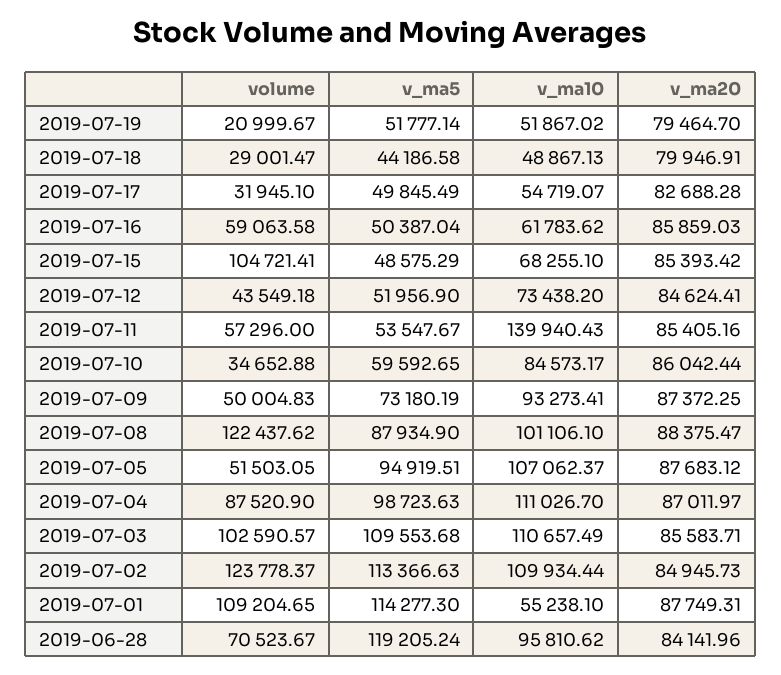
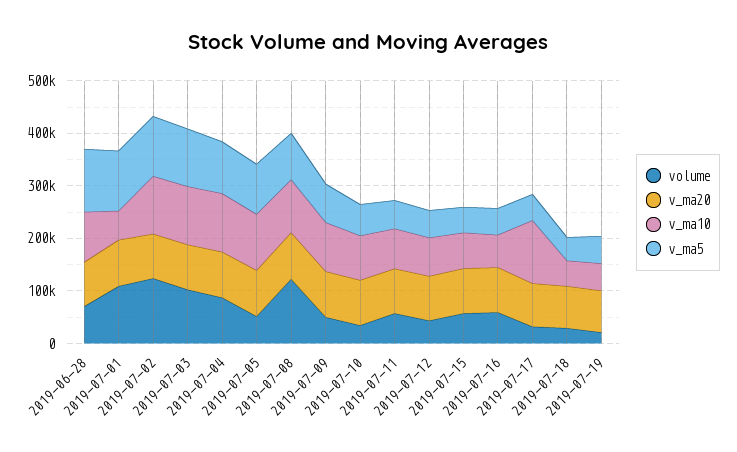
v_ma10, 2019-07-17: 54719.07 -> 120000
volume, 2019-07-15: 104721.41 -> 60000
v_ma10, 2019-07-11: 139940.43 -> 80000

